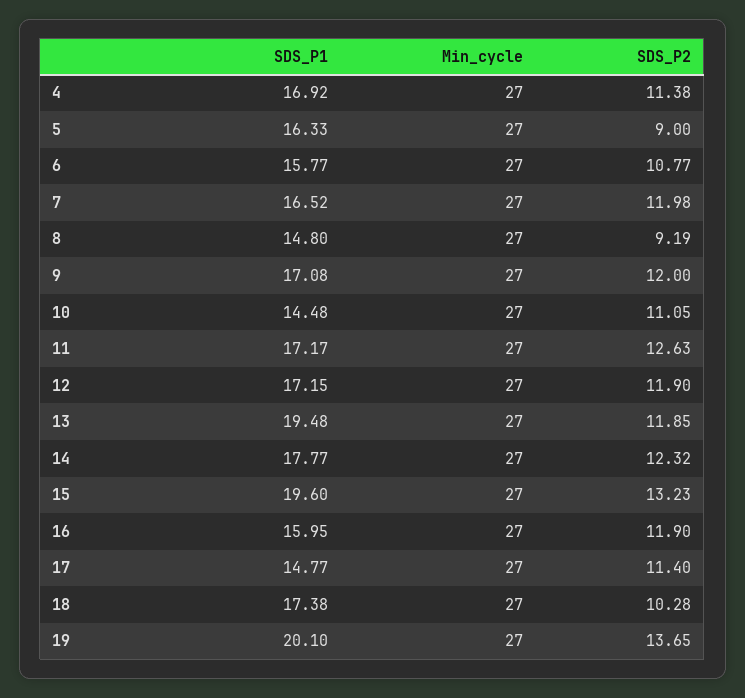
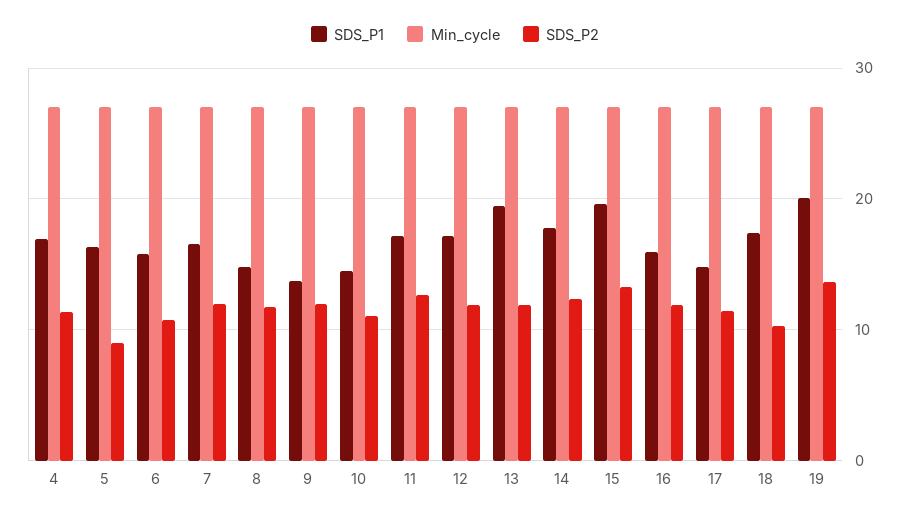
SDS_P2, 8: 9.19 -> 12
SDS_P1, 9: 17.08 -> 14

